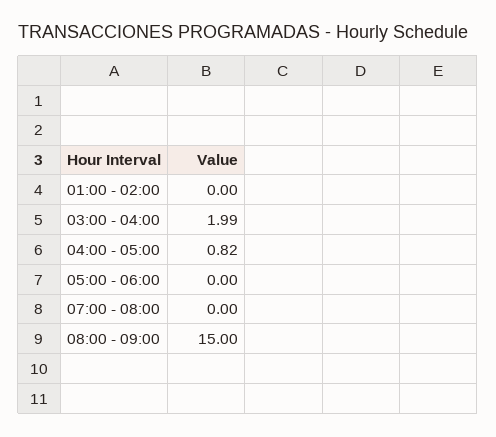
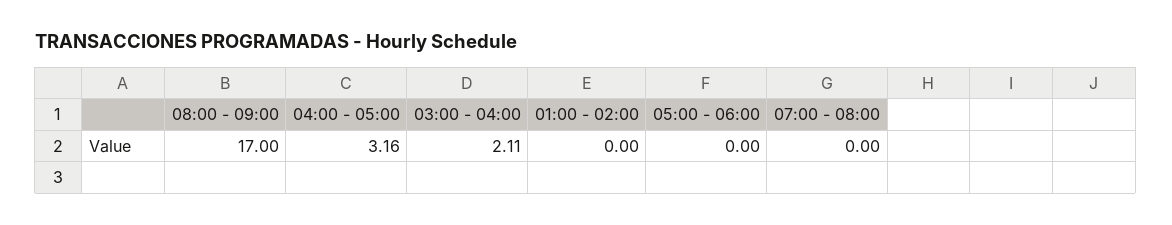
03:00 - 04:00: 1.99 -> 2.11
04:00 - 05:00: 0.82 -> 3.16
08:00 - 09:00: 15 -> 17

